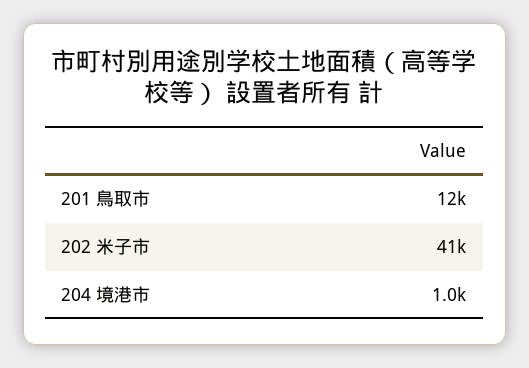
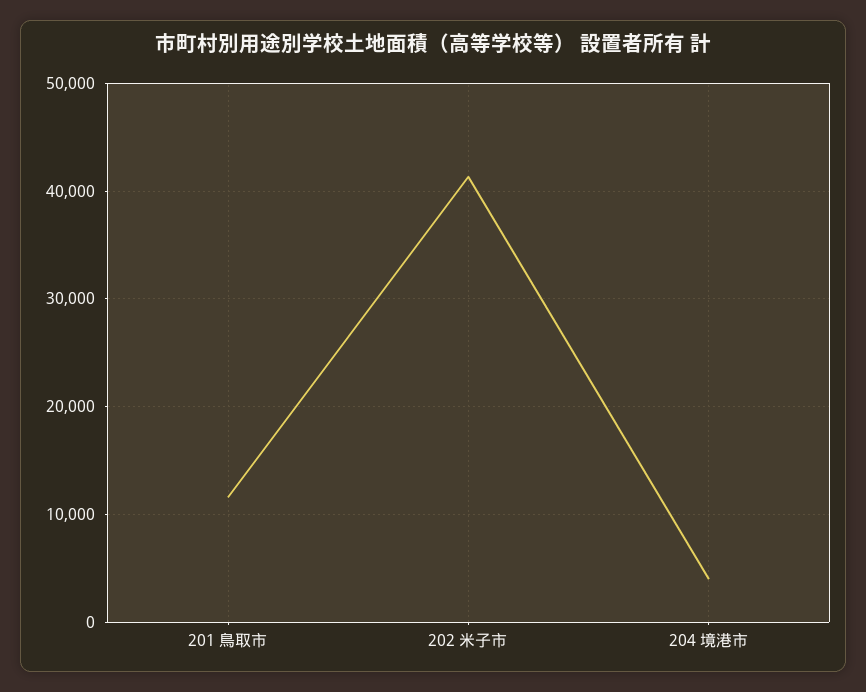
204 境港市: 1000 -> 4000

